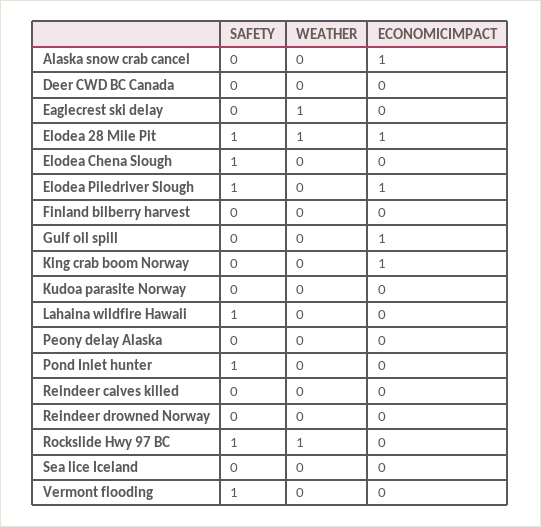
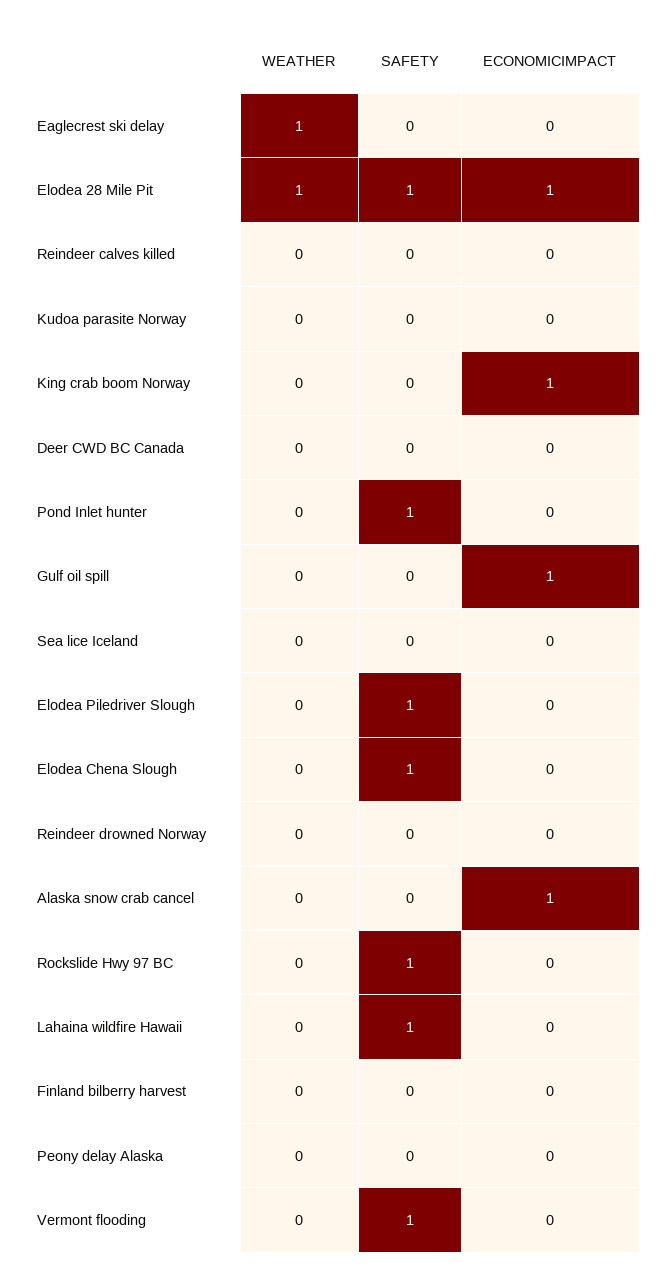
ECONOMICIMPACT, Elodea Piledriver Slough: 1 -> 0
WEATHER, Rockslide Hwy 97 BC: 1 -> 0

